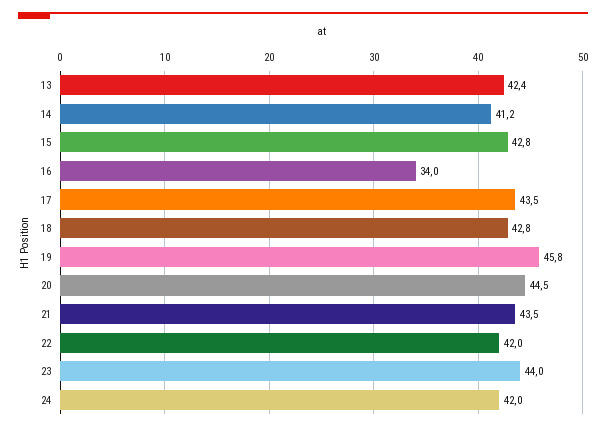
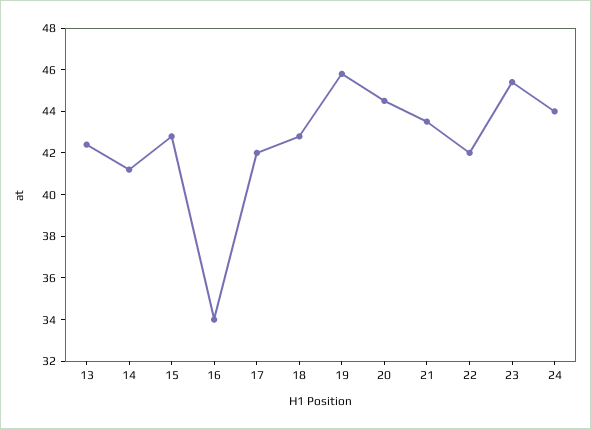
17: 43.5 -> 42
23: 44 -> 45.5
24: 42 -> 44

